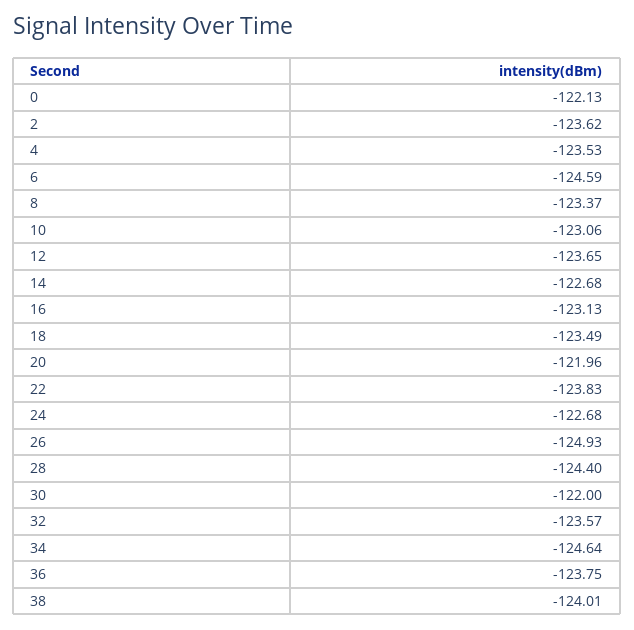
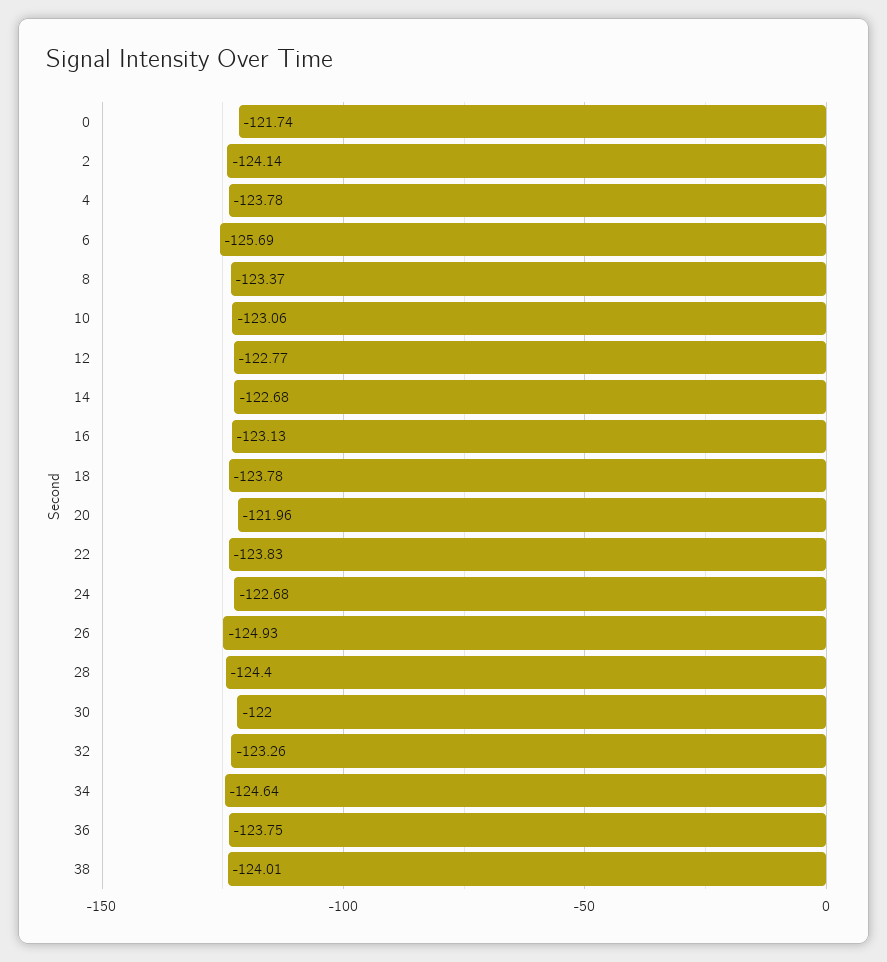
0: -122.13 -> -121.74
2: -123.62 -> -124.14
4: -123.53 -> -123.78
6: -124.59 -> -125.69
12: -123.65 -> -122.77
18: -123.49 -> -123.78
32: -123.57 -> -123.26

